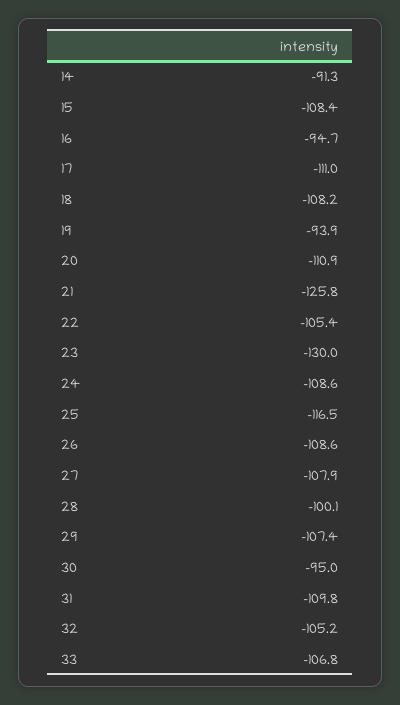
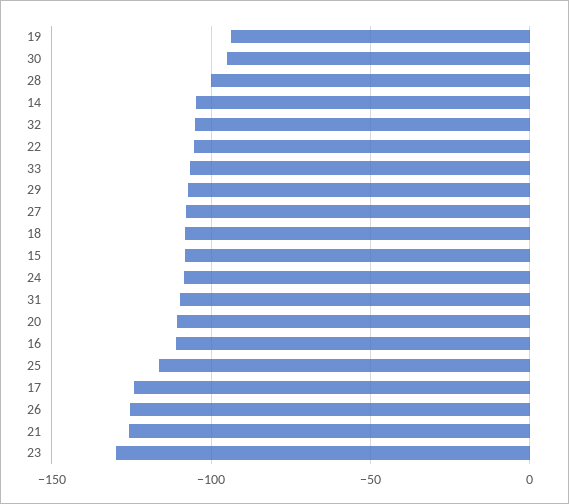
14: -91.3 -> -105
16: -94.7 -> -110
17: -111 -> -125
26: -108.6 -> -125

